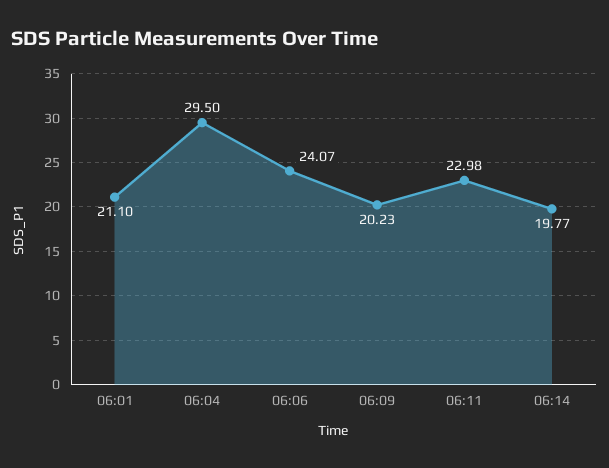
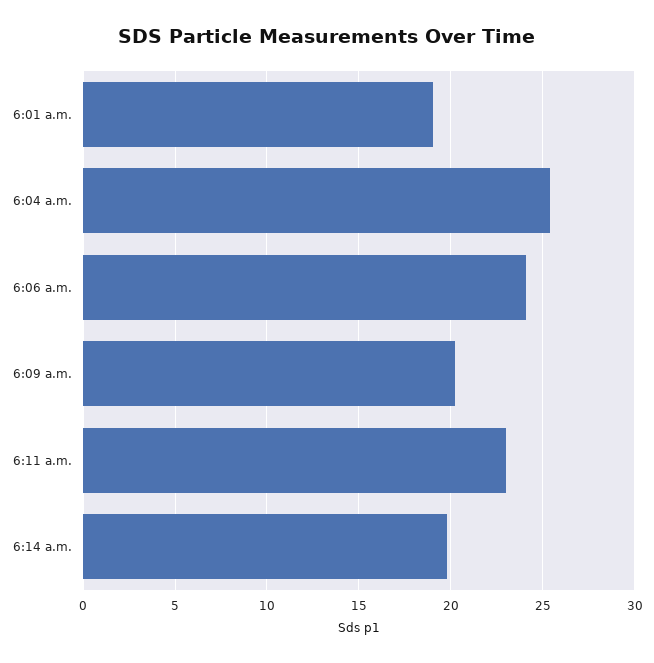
06:01: 21.1 -> 19
06:04: 29.5 -> 25.5

